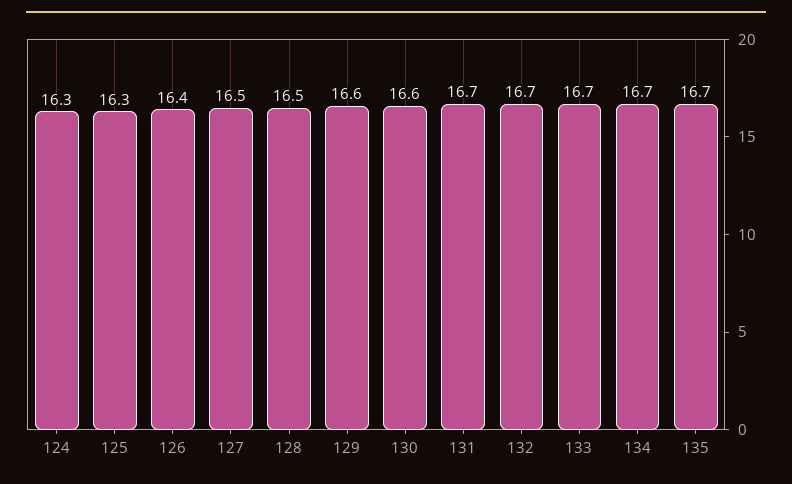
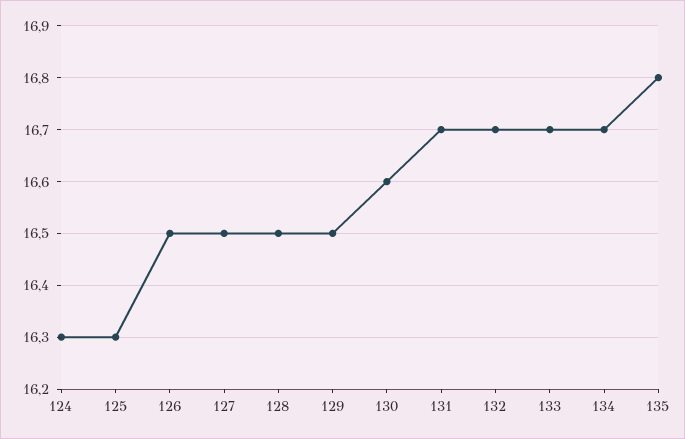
126: 16.4 -> 16.5
129: 16.6 -> 16.5
135: 16.7 -> 16.8

